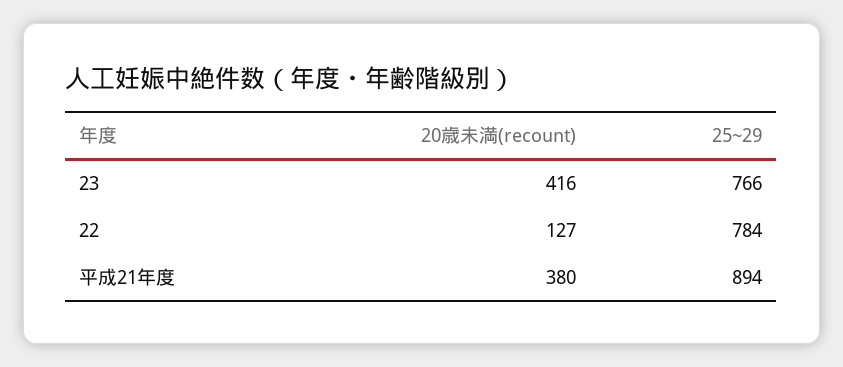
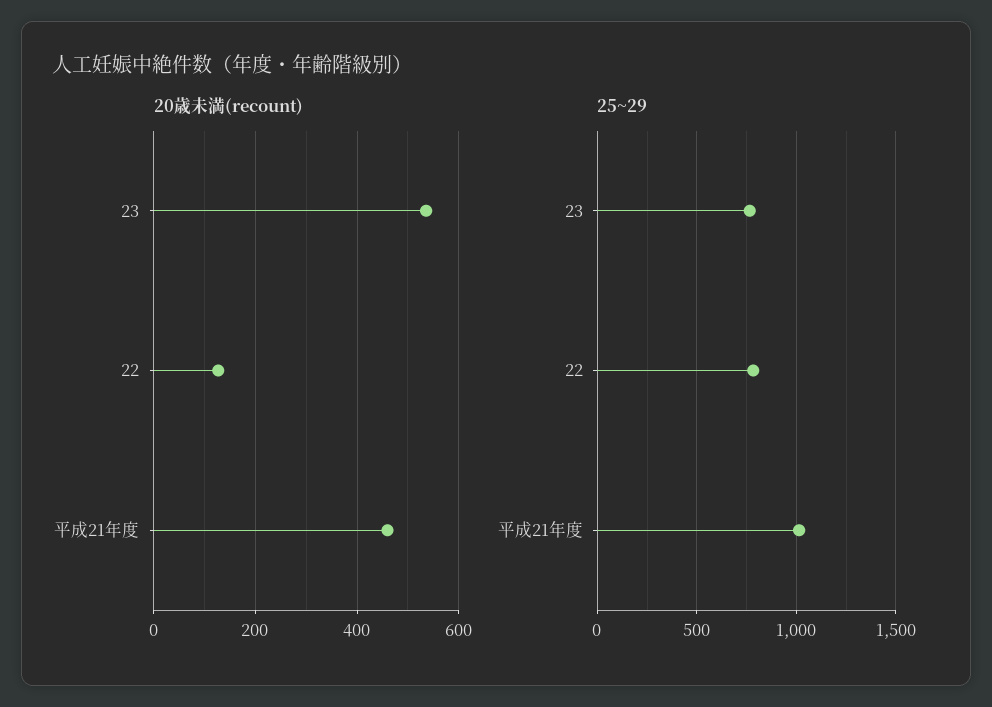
20歳未満(recount), 23: 416 -> 540
20歳未満(recount), 平成21年度: 380 -> 460
25~29, 平成21年度: 894 -> 1000

